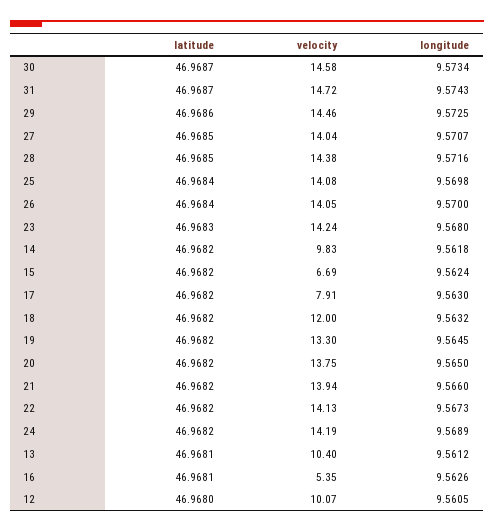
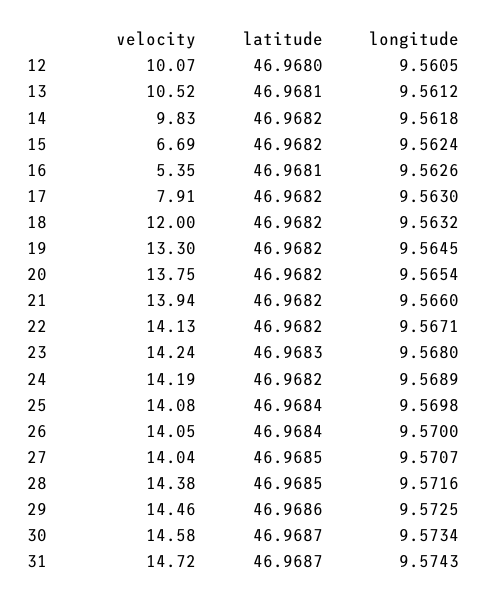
longitude, 20: 9.565 -> 9.5654
longitude, 22: 9.5673 -> 9.5671
velocity, 13: 10.4 -> 10.52

